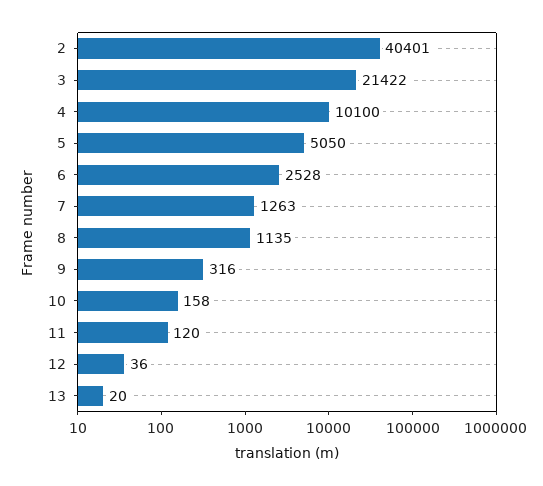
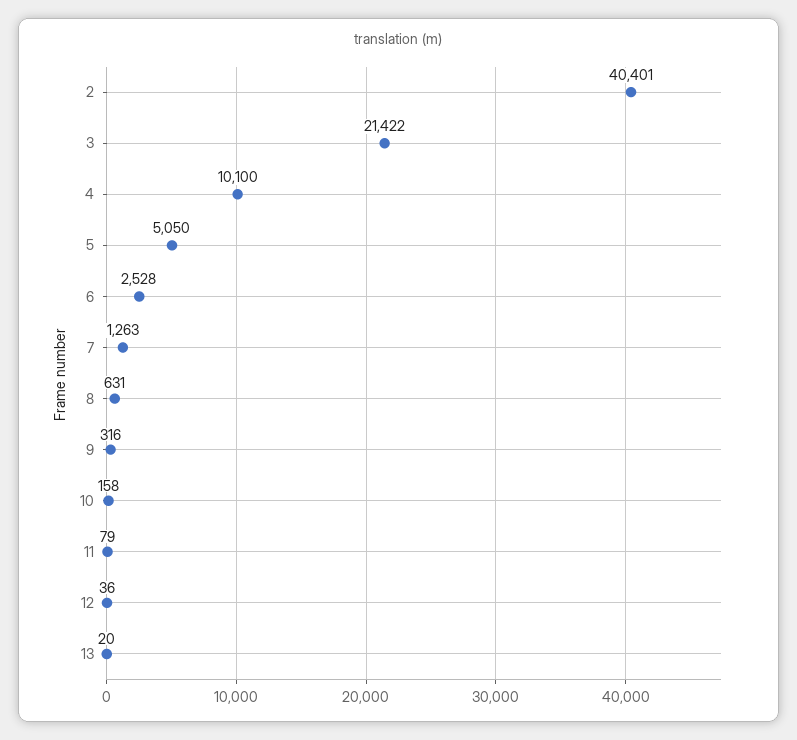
8: 1135 -> 631
11: 120 -> 79

